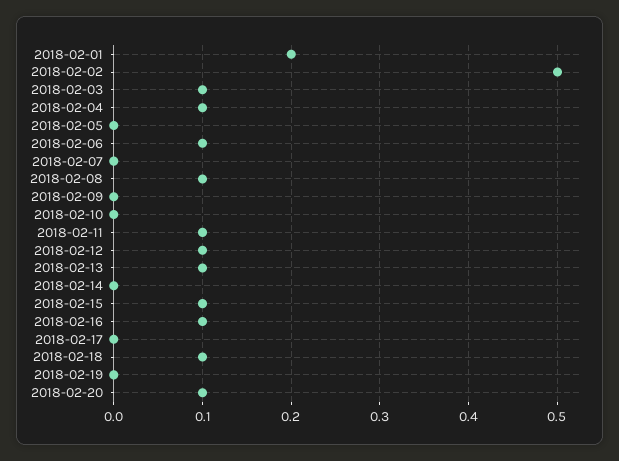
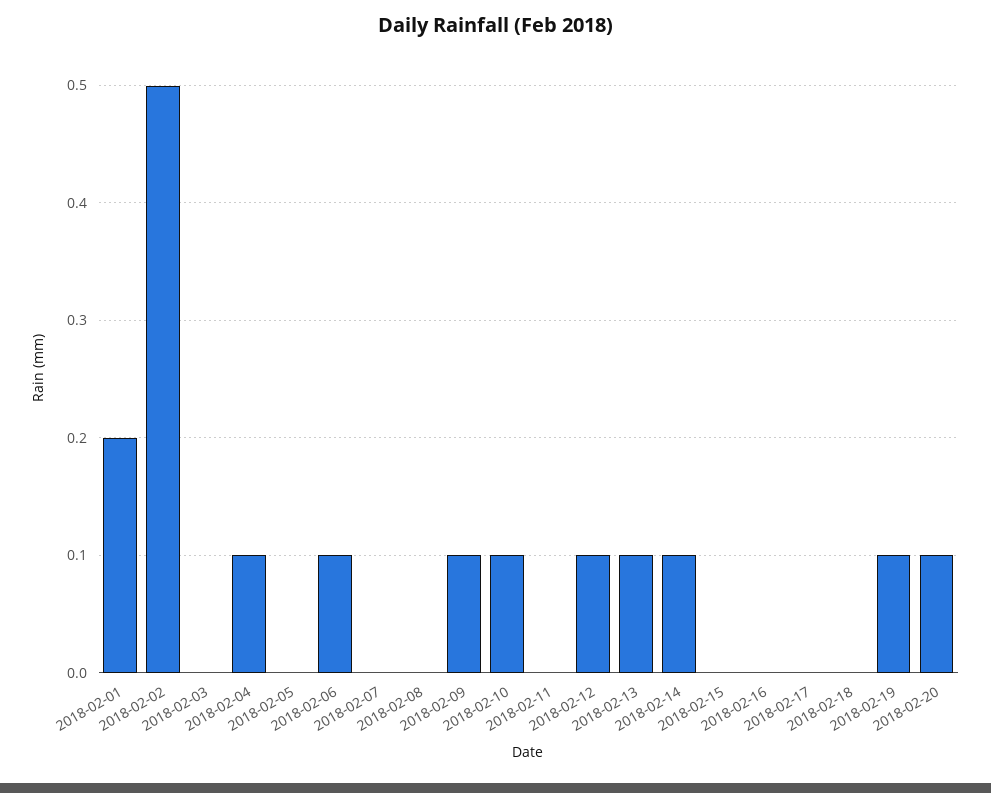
2018-02-03: 0.1 -> 0
2018-02-08: 0.1 -> 0
2018-02-09: 0 -> 0.1
2018-02-10: 0 -> 0.1
2018-02-11: 0.1 -> 0
2018-02-14: 0 -> 0.1
2018-02-15: 0.1 -> 0
2018-02-16: 0.1 -> 0
2018-02-18: 0.1 -> 0
2018-02-19: 0 -> 0.1

